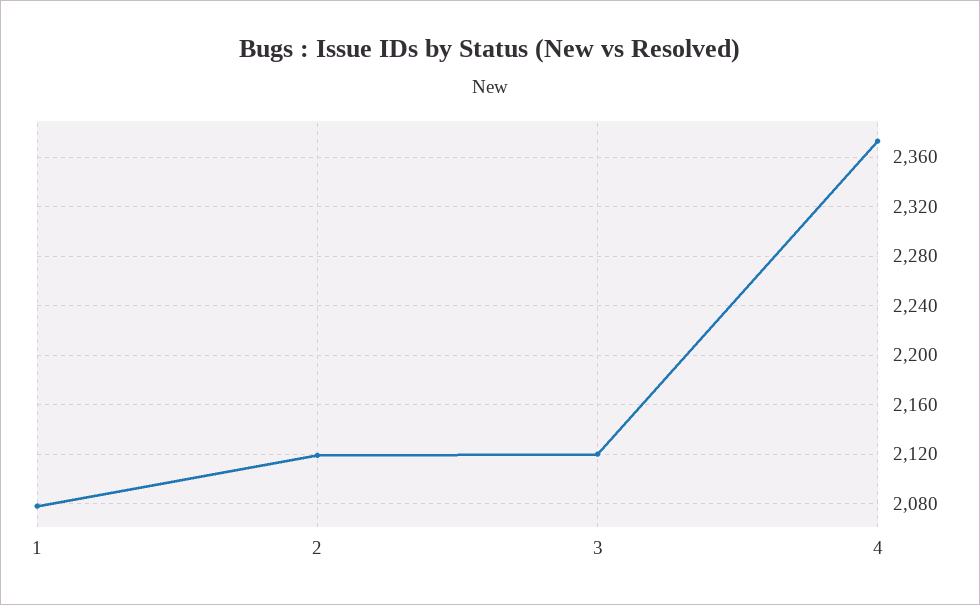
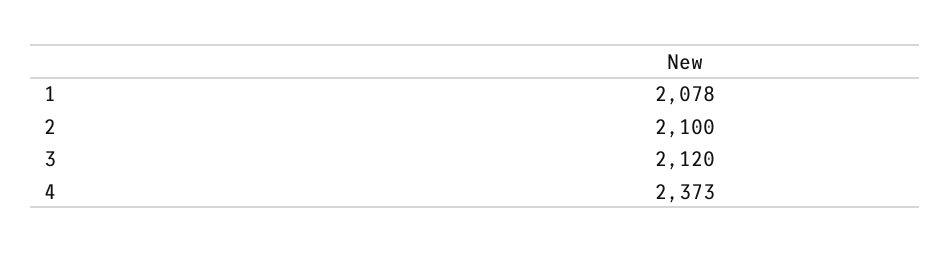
2: 2120 -> 2100

